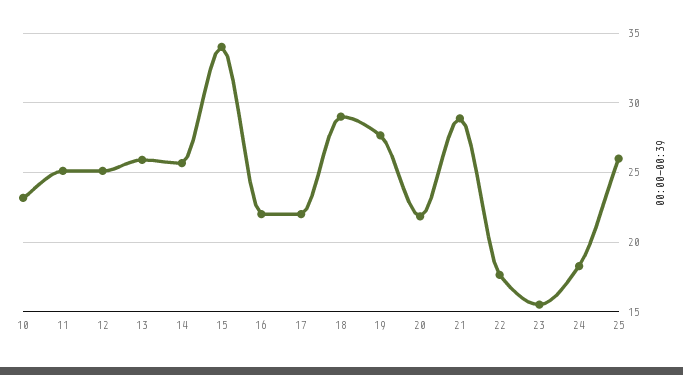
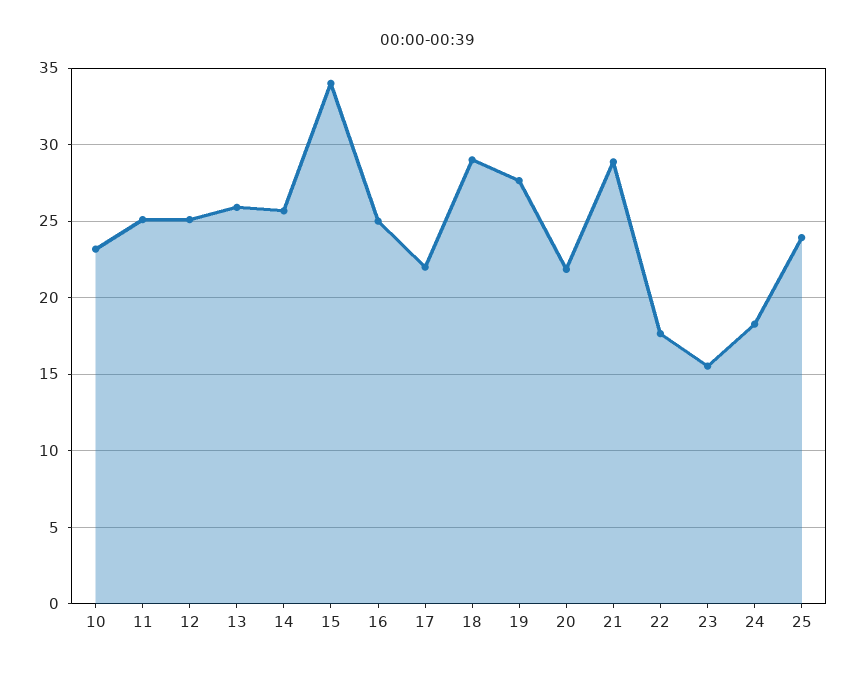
16: 22 -> 25
25: 26 -> 24

